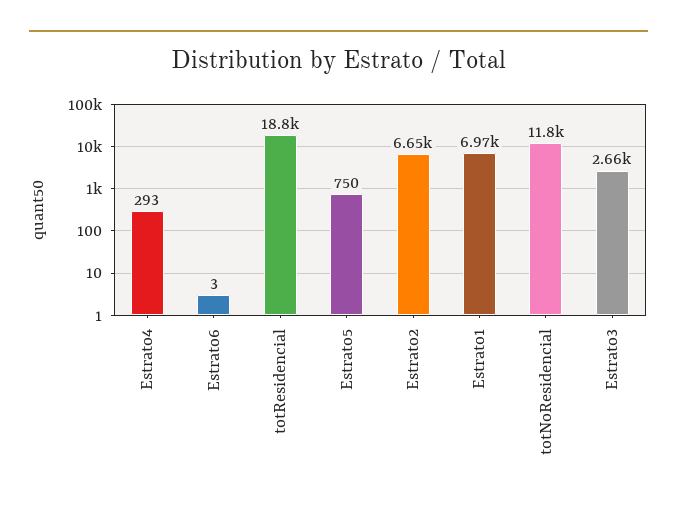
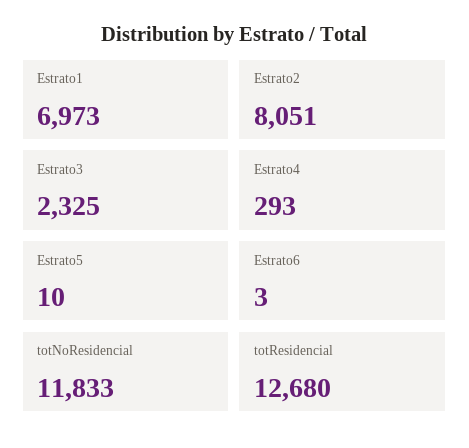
totResidencial: 18800 -> 12680
Estrato5: 750 -> 10
Estrato2: 6650 -> 8051
Estrato3: 2660 -> 2325

